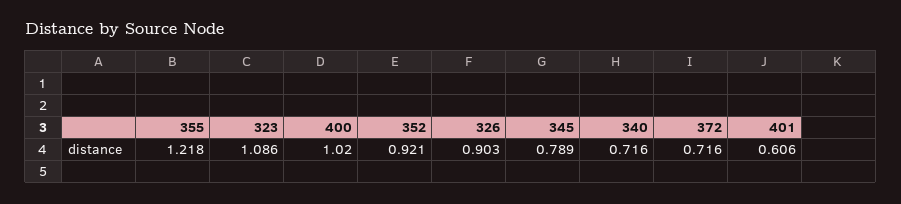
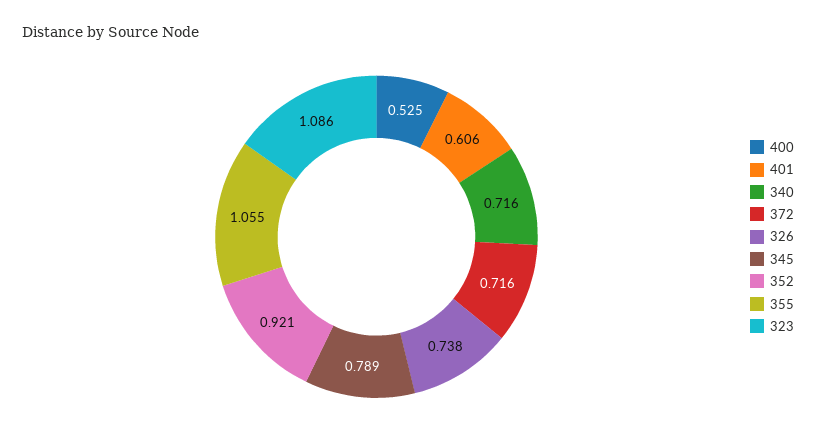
355: 1.218 -> 1.055
400: 1.02 -> 0.525
326: 0.903 -> 0.738

